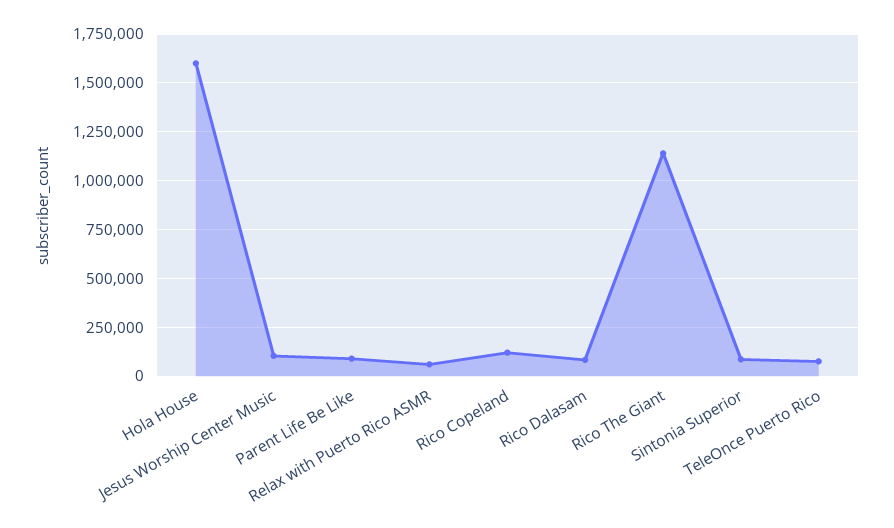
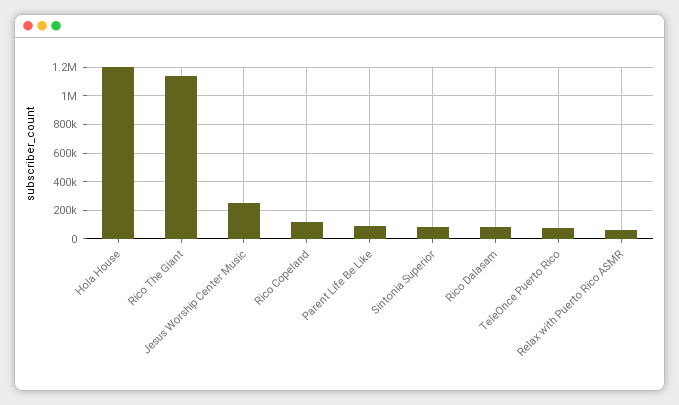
Hola House: 1600000 -> 1200000
Jesus Worship Center Music: 100000 -> 250000

